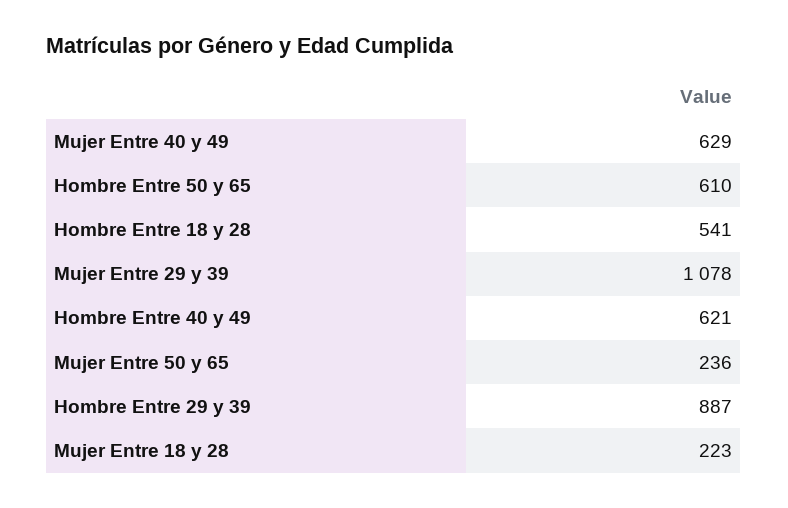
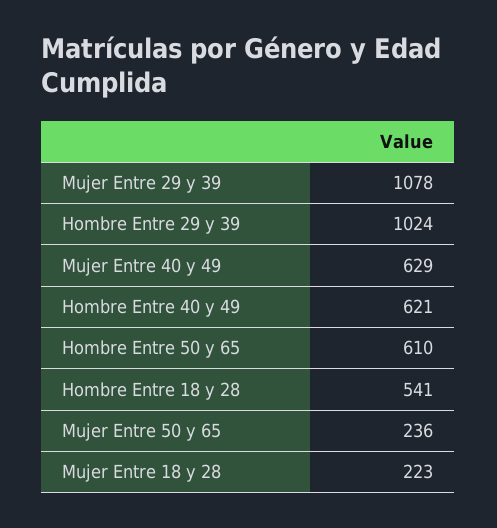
Hombre Entre 29 y 39: 887 -> 1024

